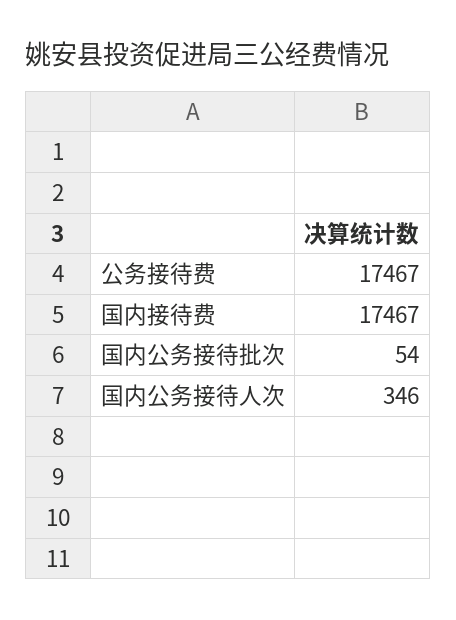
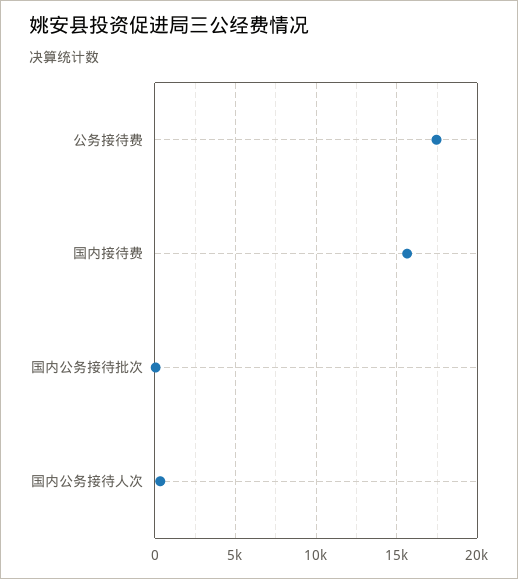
国内接待费: 17467 -> 15500

